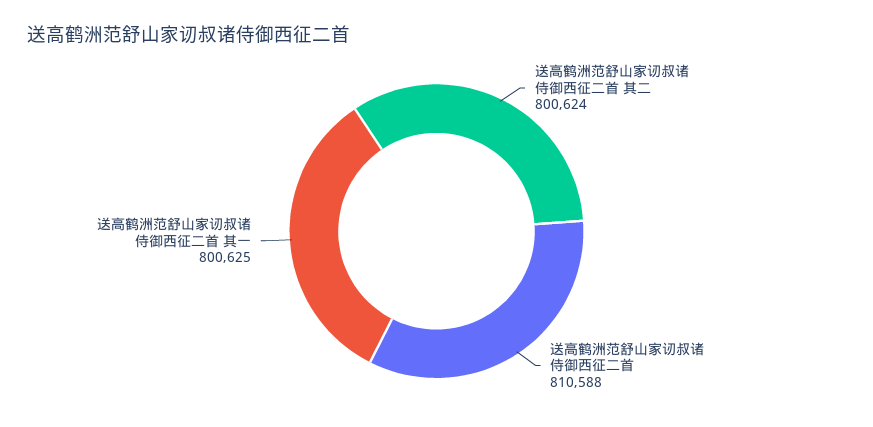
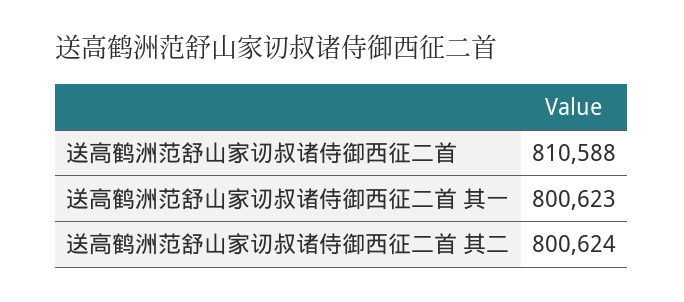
送高鹤洲范舒山家讱叔诸侍御西征二首 其一: 800625 -> 800623

